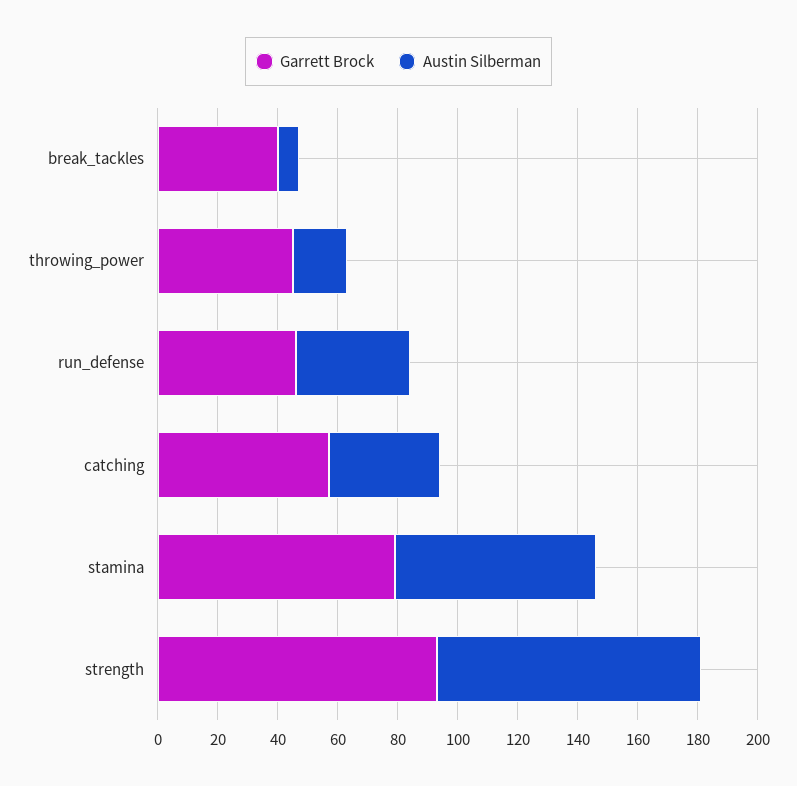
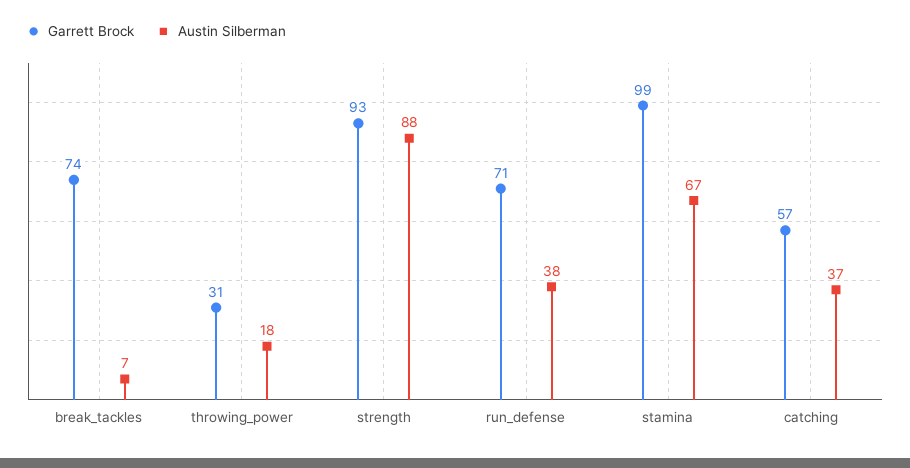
Garrett Brock, break_tackles: 40 -> 74
Garrett Brock, throwing_power: 45 -> 31
Garrett Brock, run_defense: 45 -> 71
Garrett Brock, stamina: 80 -> 99

